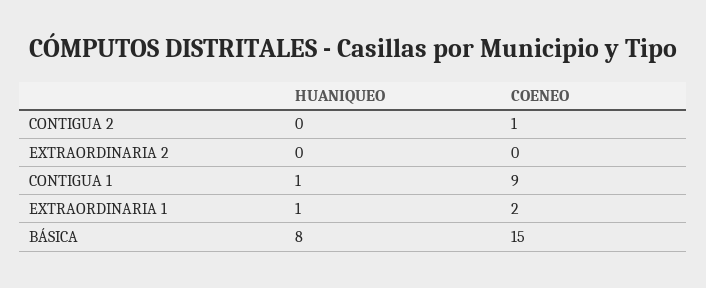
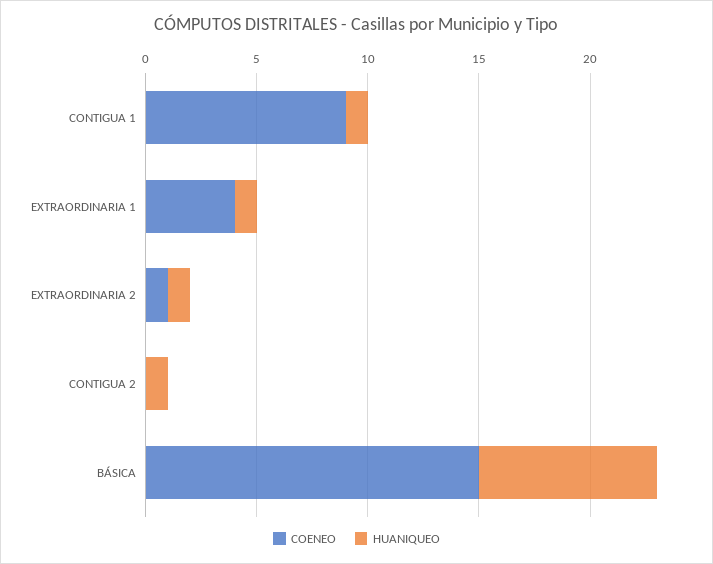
HUANIQUEO, CONTIGUA 2: 0 -> 1
COENEO, CONTIGUA 2: 1 -> 0
HUANIQUEO, EXTRAORDINARIA 2: 0 -> 1
COENEO, EXTRAORDINARIA 2: 0 -> 1
COENEO, EXTRAORDINARIA 1: 2 -> 4

